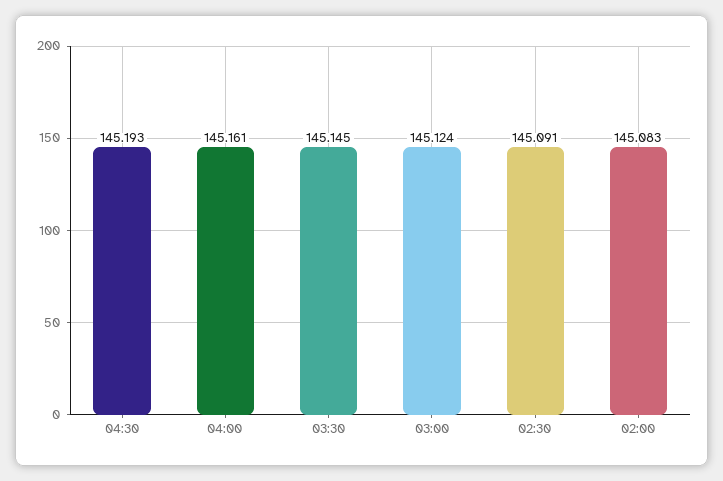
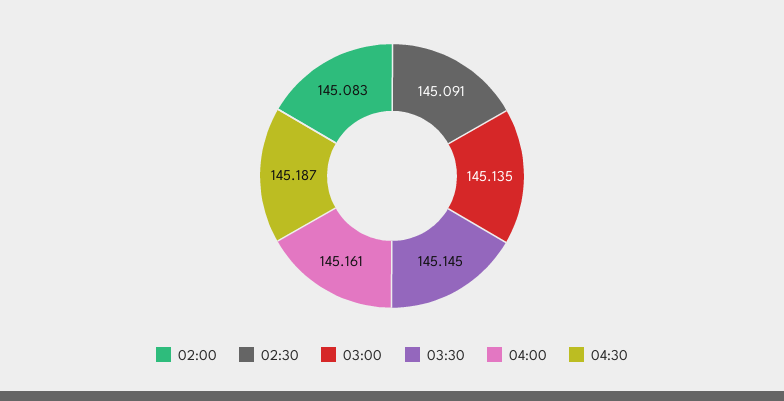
04:30: 145.193 -> 145.187
03:00: 145.124 -> 145.135

